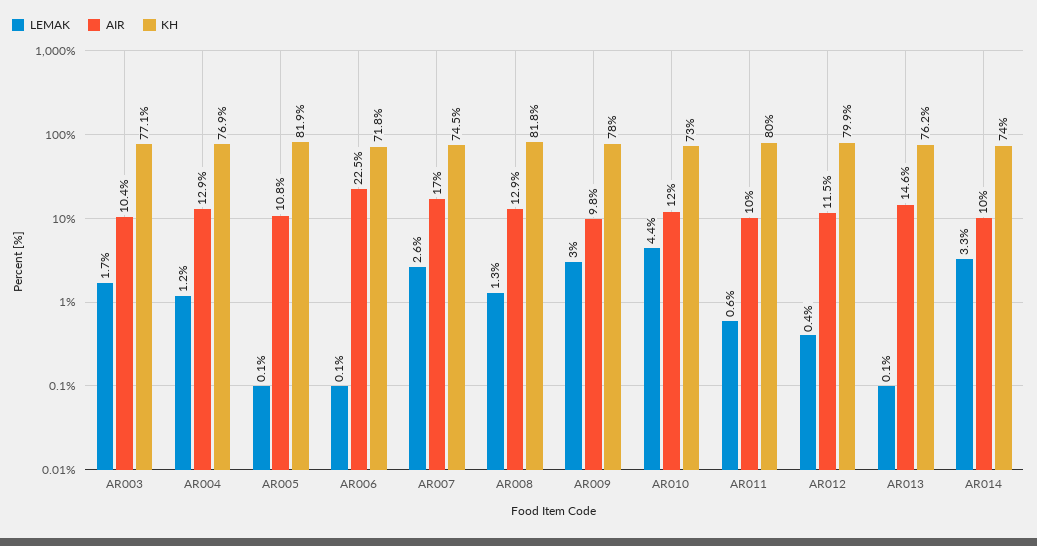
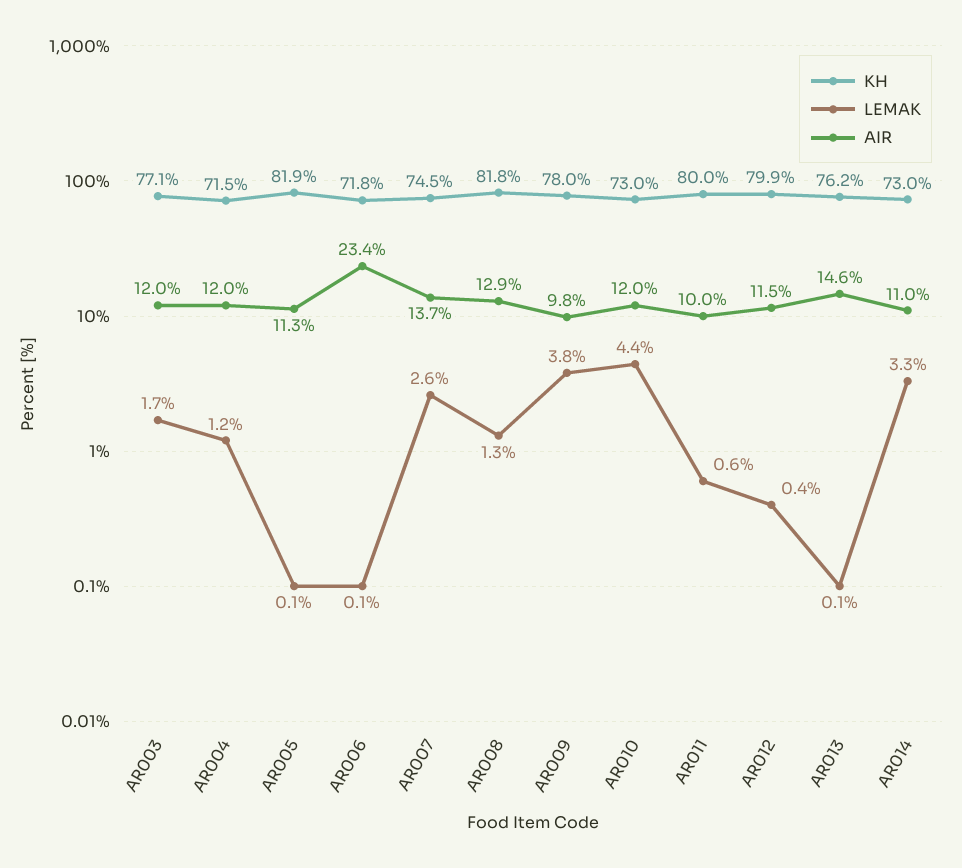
AIR, AR003: 10.4 -> 12
AIR, AR004: 12.9 -> 12
KH, AR004: 76.9 -> 71.5
AIR, AR005: 10.8 -> 11.3
AIR, AR006: 22.5 -> 23.4
AIR, AR007: 17 -> 13.7
LEMAK, AR009: 3 -> 3.8
AIR, AR014: 10 -> 11
KH, AR014: 74 -> 73

